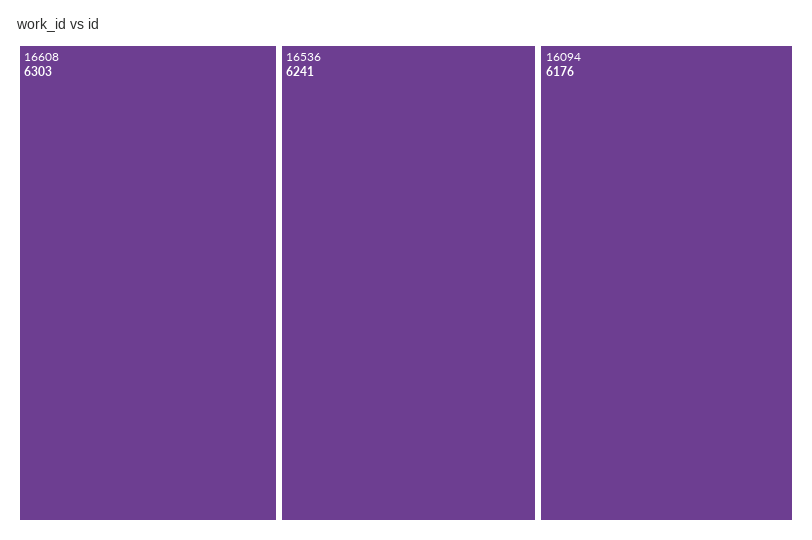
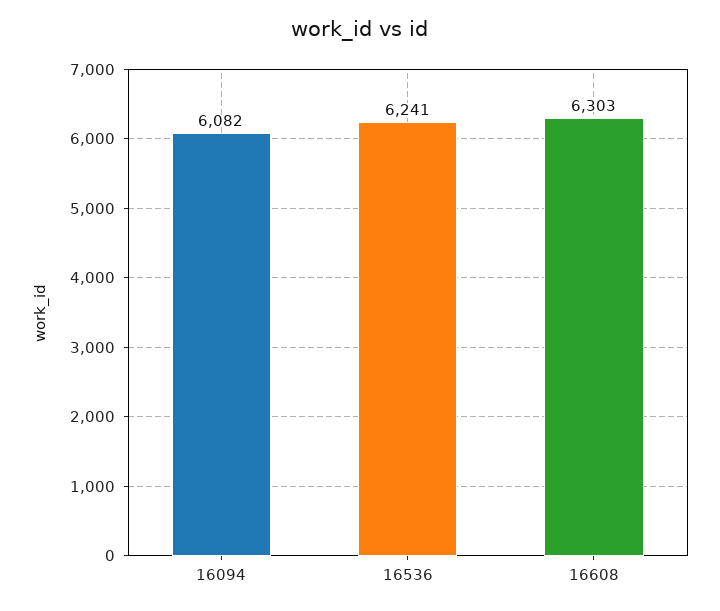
16094: 6176 -> 6082

